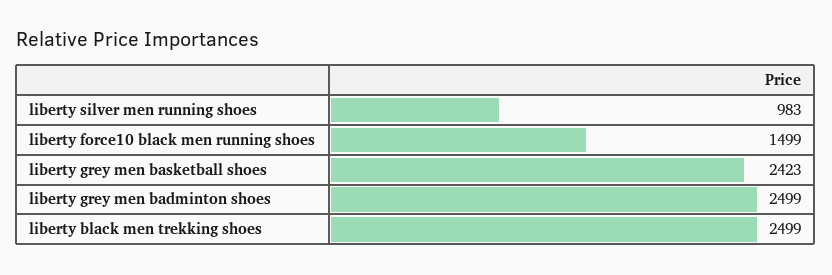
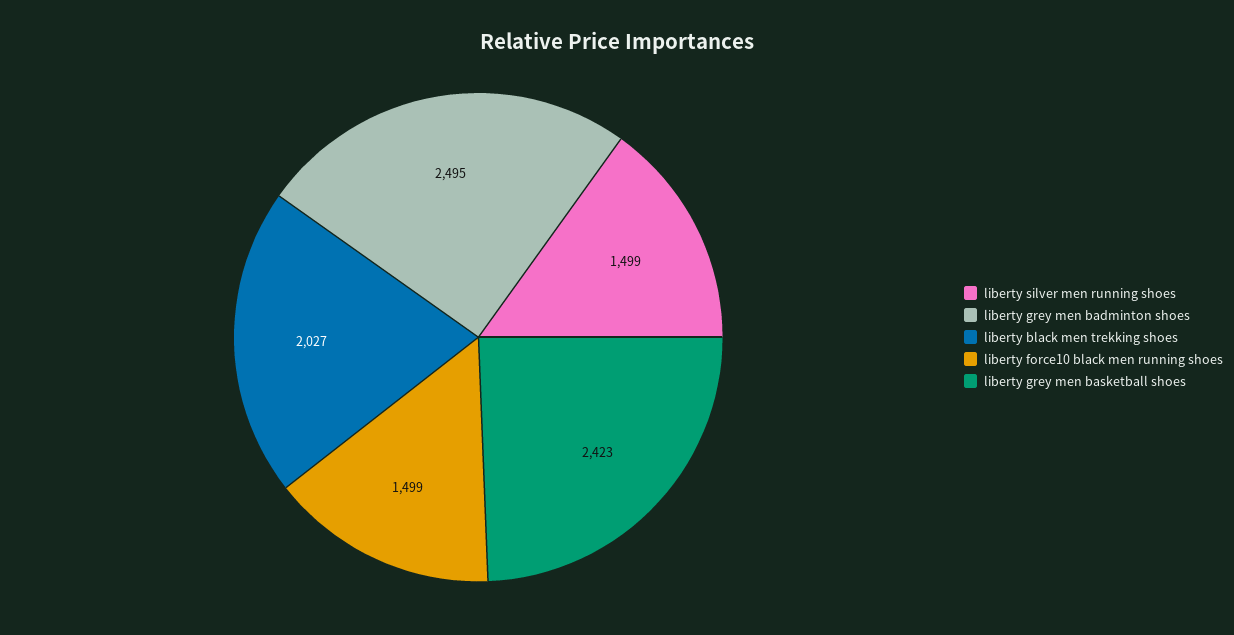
liberty silver men running shoes: 983 -> 1499
liberty grey men badminton shoes: 2499 -> 2495
liberty black men trekking shoes: 2499 -> 2027

